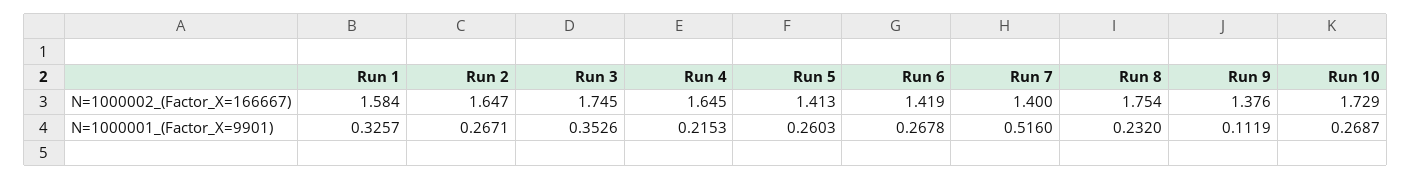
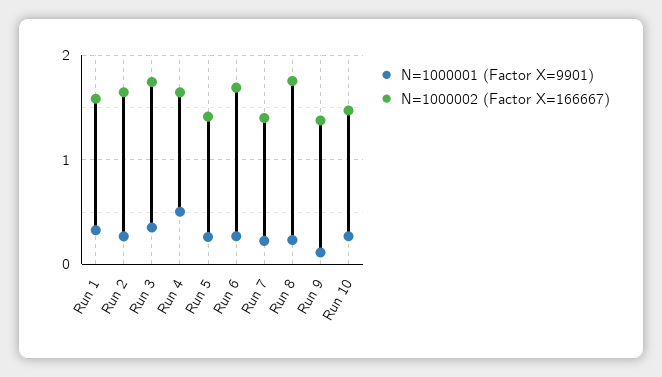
N=1000002_(Factor_X=166667), Run 6: 1.419 -> 1.7
N=1000002_(Factor_X=166667), Run 10: 1.729 -> 1.5
N=1000001_(Factor_X=9901), Run 4: 0.2153 -> 0.5
N=1000001_(Factor_X=9901), Run 7: 0.516 -> 0.2

